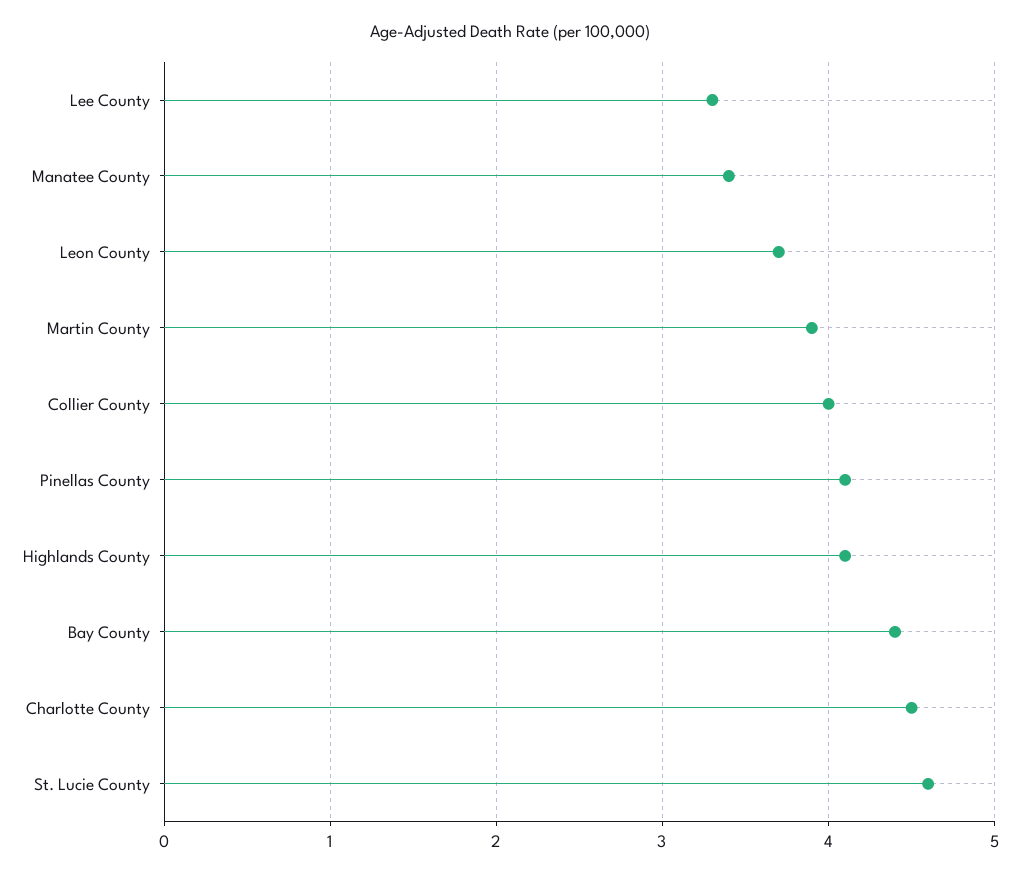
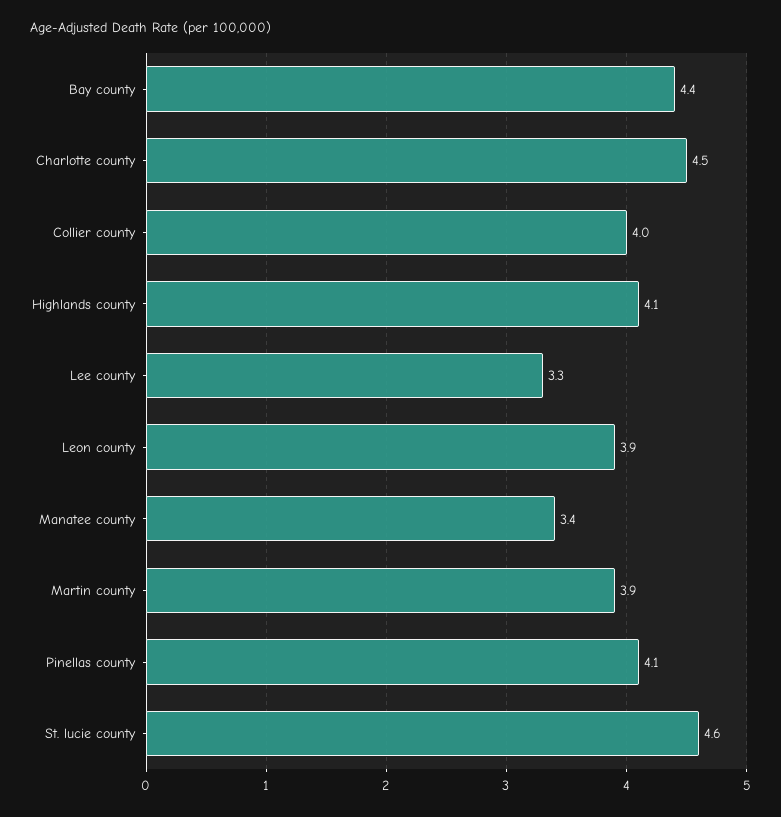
Leon County: 3.7 -> 3.9

